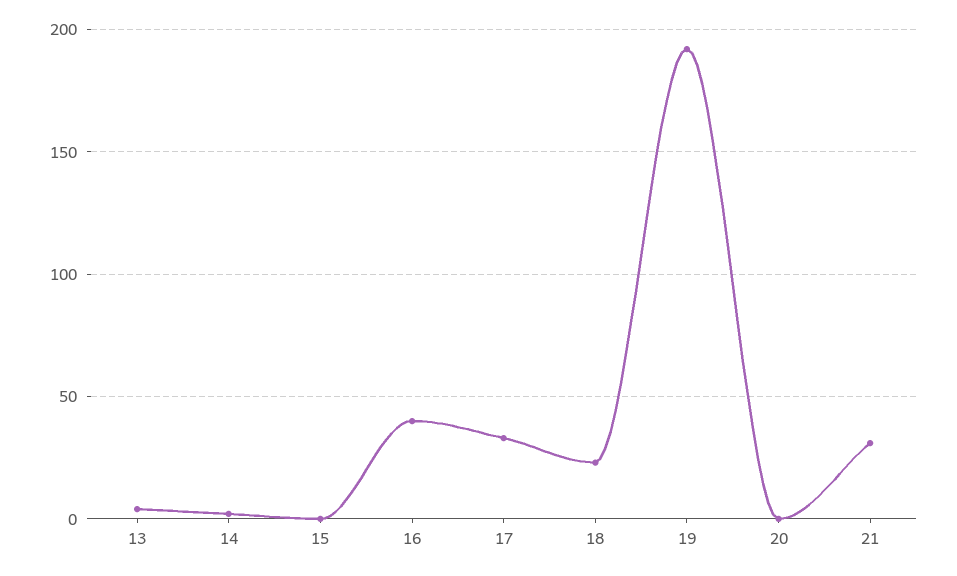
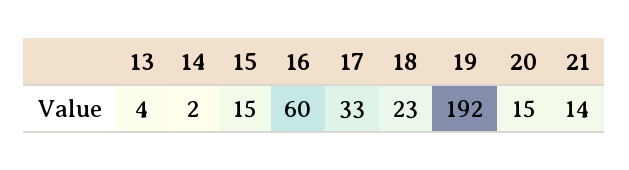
15: 0 -> 15
16: 40 -> 60
20: 0 -> 15
21: 30 -> 14

